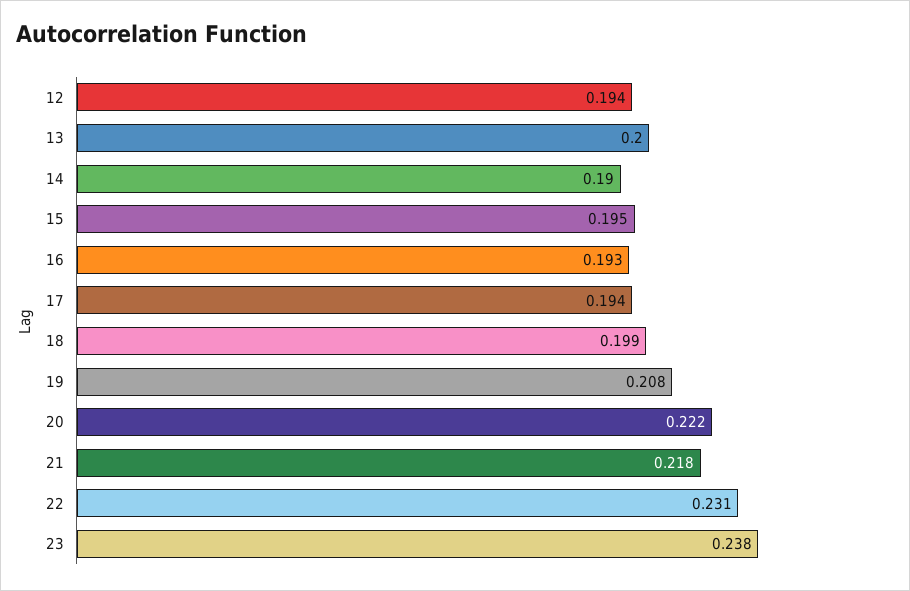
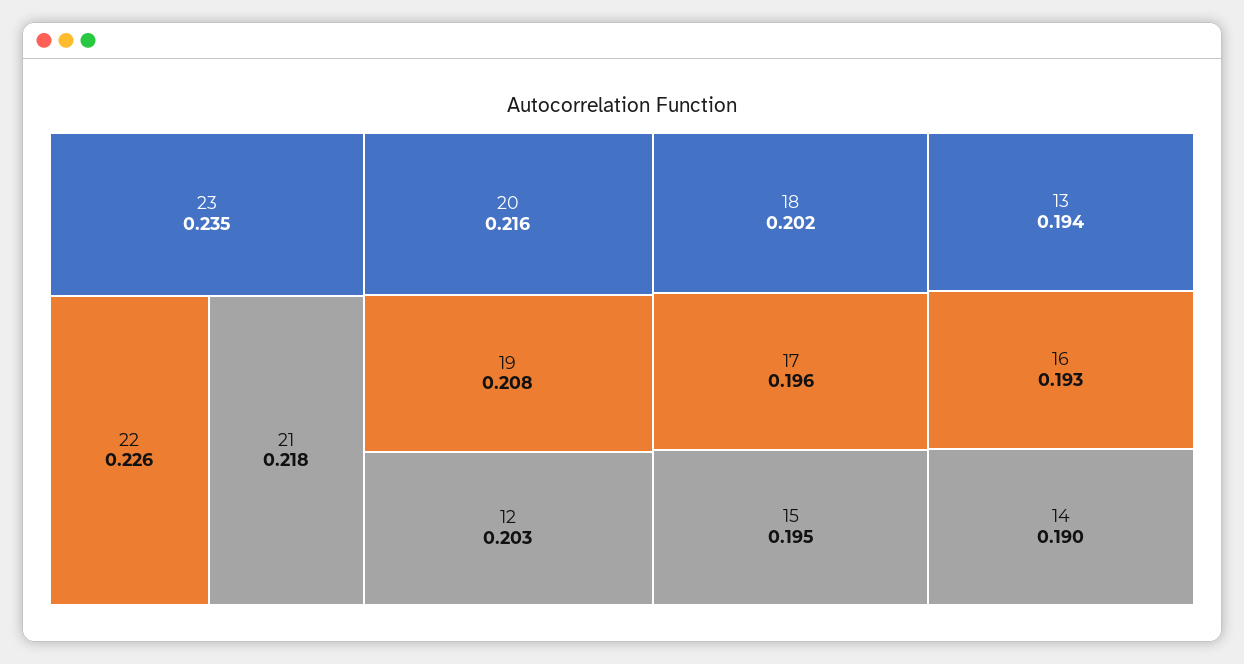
12: 0.194 -> 0.203
13: 0.2 -> 0.194
17: 0.194 -> 0.196
18: 0.199 -> 0.202
20: 0.222 -> 0.216
22: 0.231 -> 0.226
23: 0.238 -> 0.235

